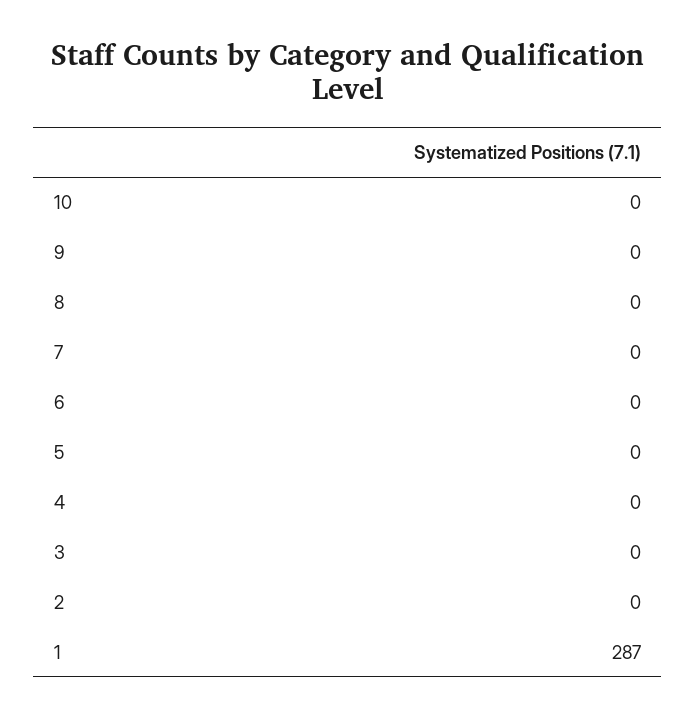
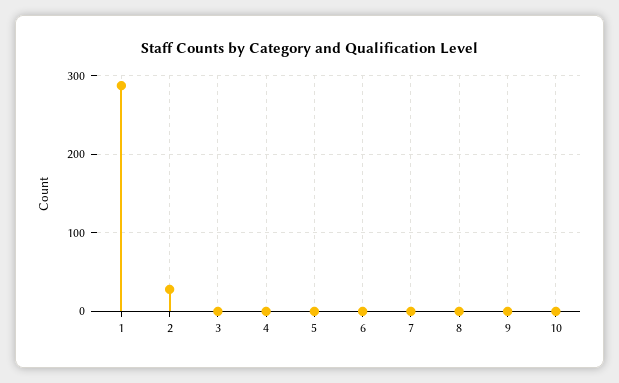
2: 0 -> 30

